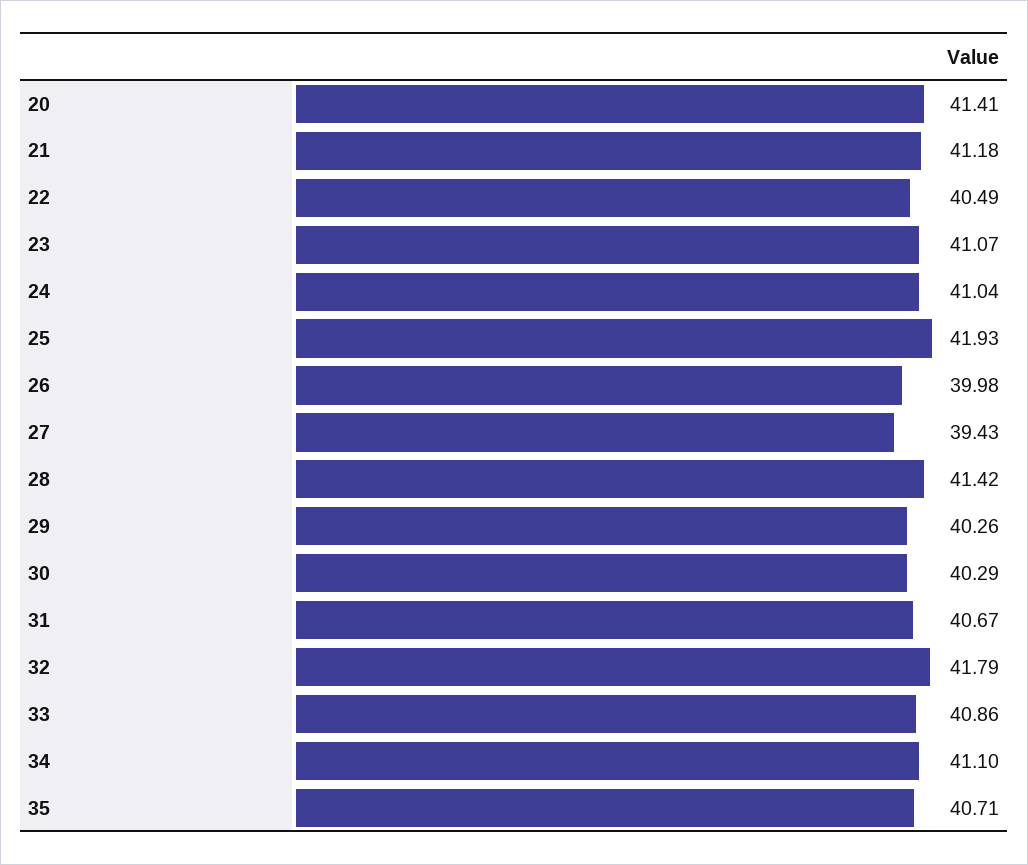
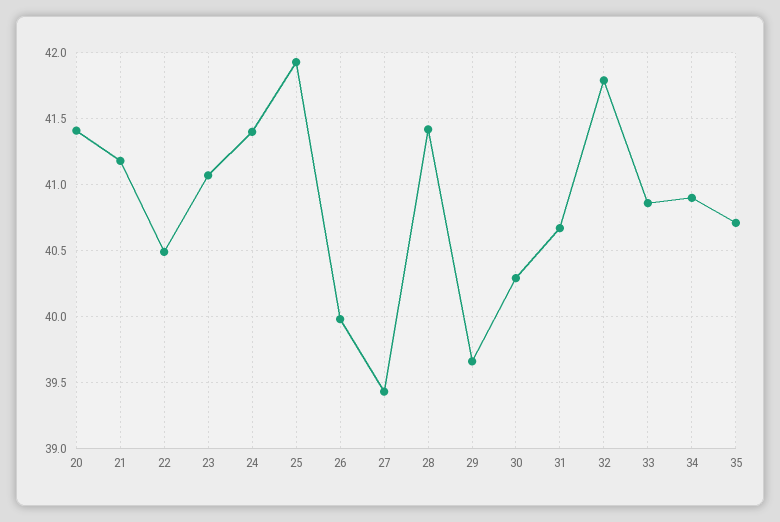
24: 41.04 -> 41.4
29: 40.26 -> 39.65
34: 41.1 -> 40.9

